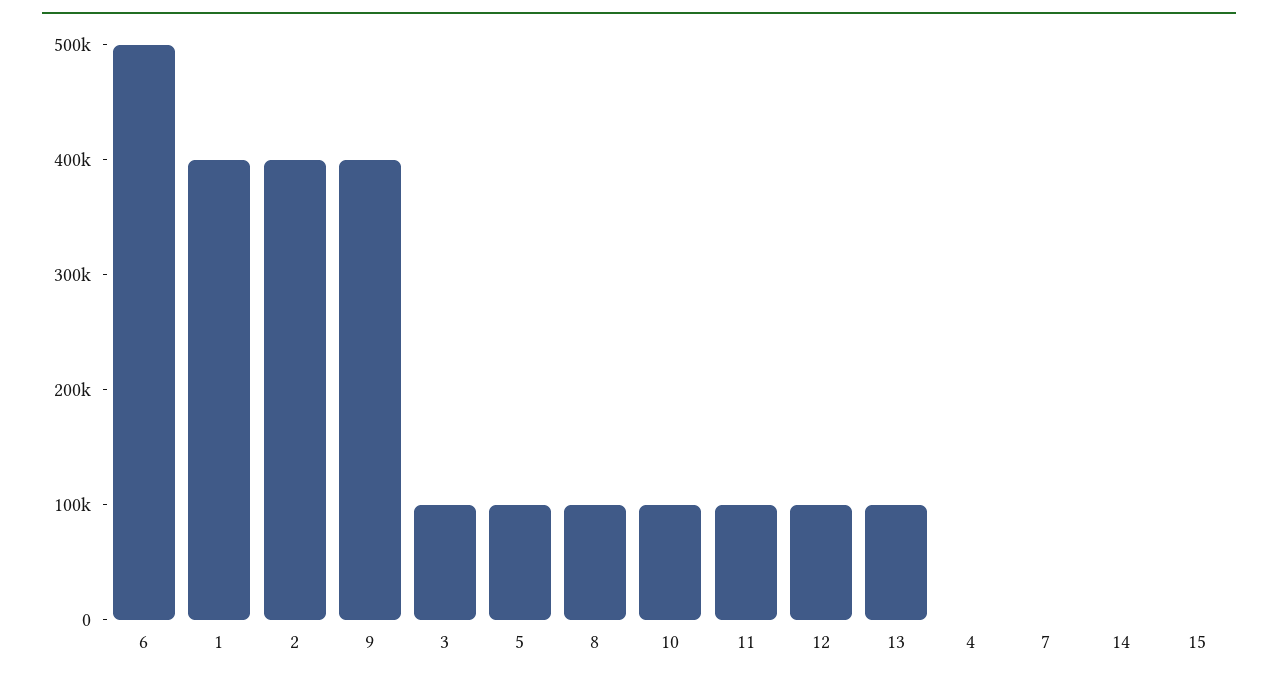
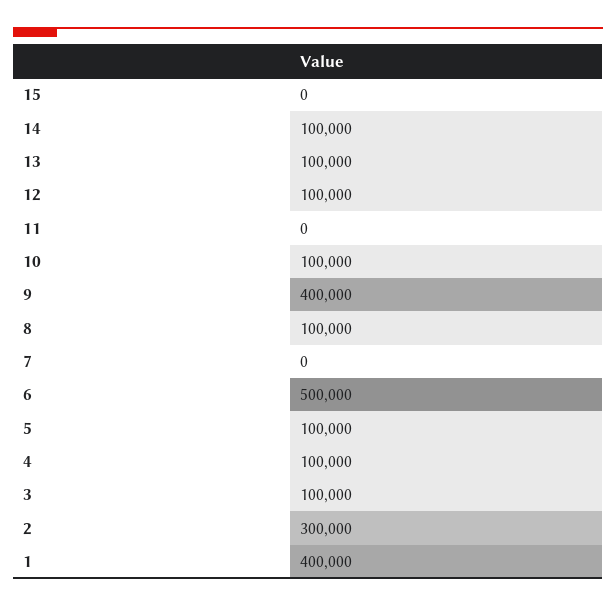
2: 400000 -> 300000
11: 100000 -> 0
4: 0 -> 100000
14: 0 -> 100000

